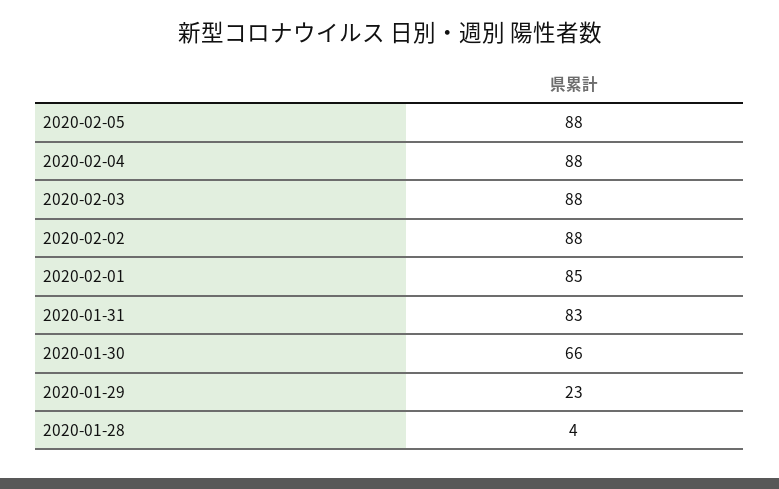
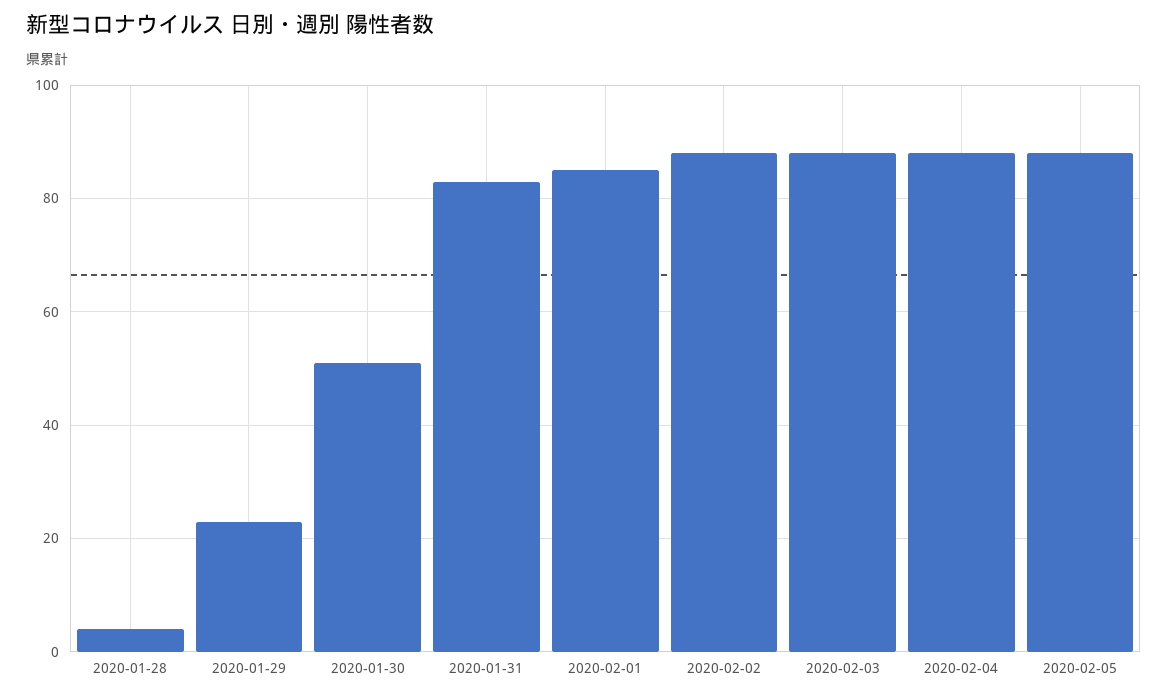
2020-01-30: 66 -> 50

